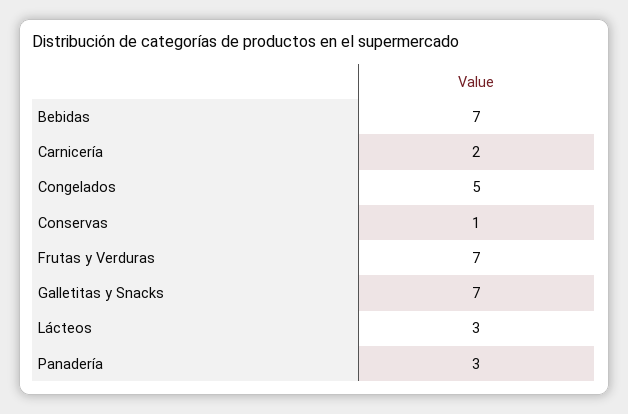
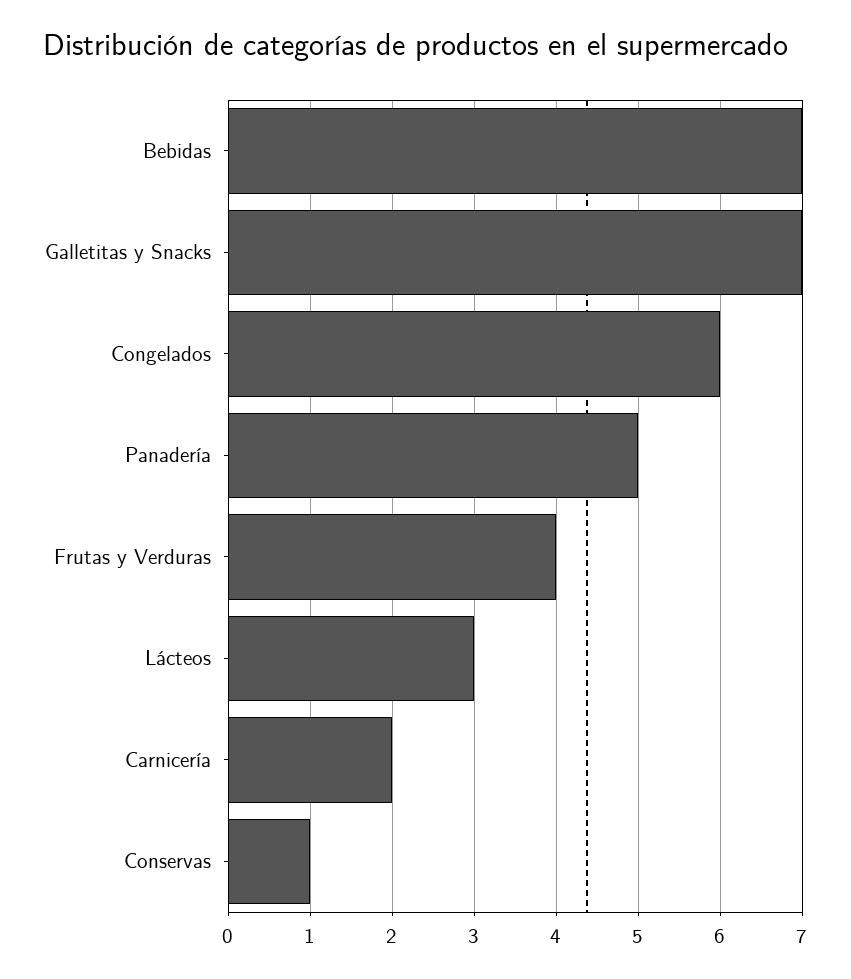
Congelados: 5 -> 6
Frutas y Verduras: 7 -> 4
Panadería: 3 -> 5

